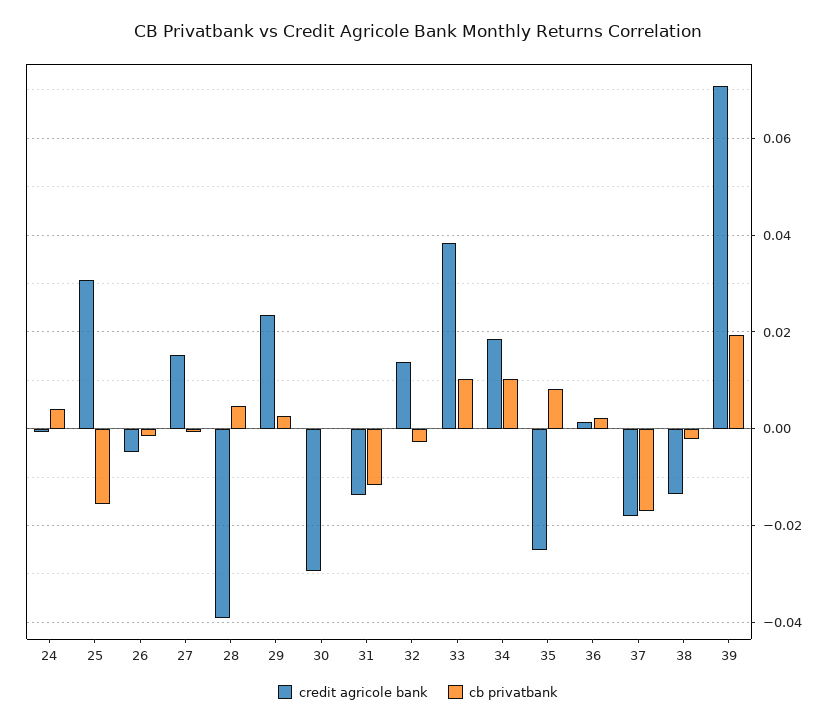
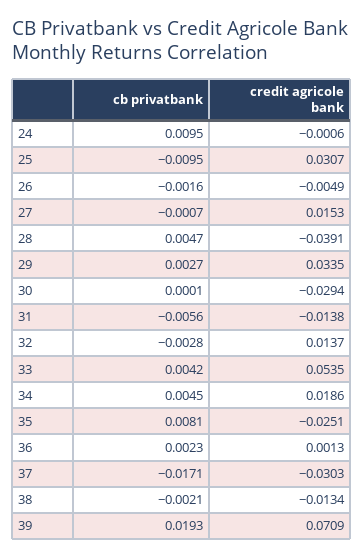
cb privatbank, 24: 0.004 -> 0.0095
cb privatbank, 25: -0.016 -> -0.0095
credit agricole bank, 29: 0.024 -> 0.0335
cb privatbank, 31: -0.012 -> -0.0056
credit agricole bank, 33: 0.038 -> 0.0535
cb privatbank, 33: 0.01 -> 0.0042
cb privatbank, 34: 0.01 -> 0.0045
credit agricole bank, 37: -0.018 -> -0.0303

